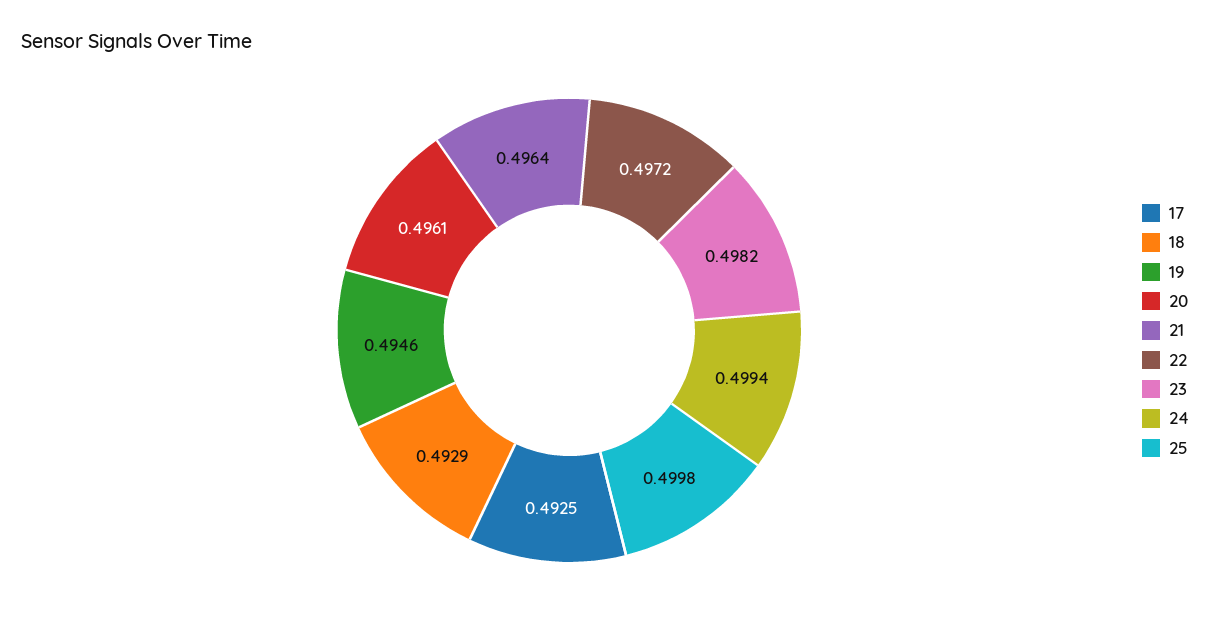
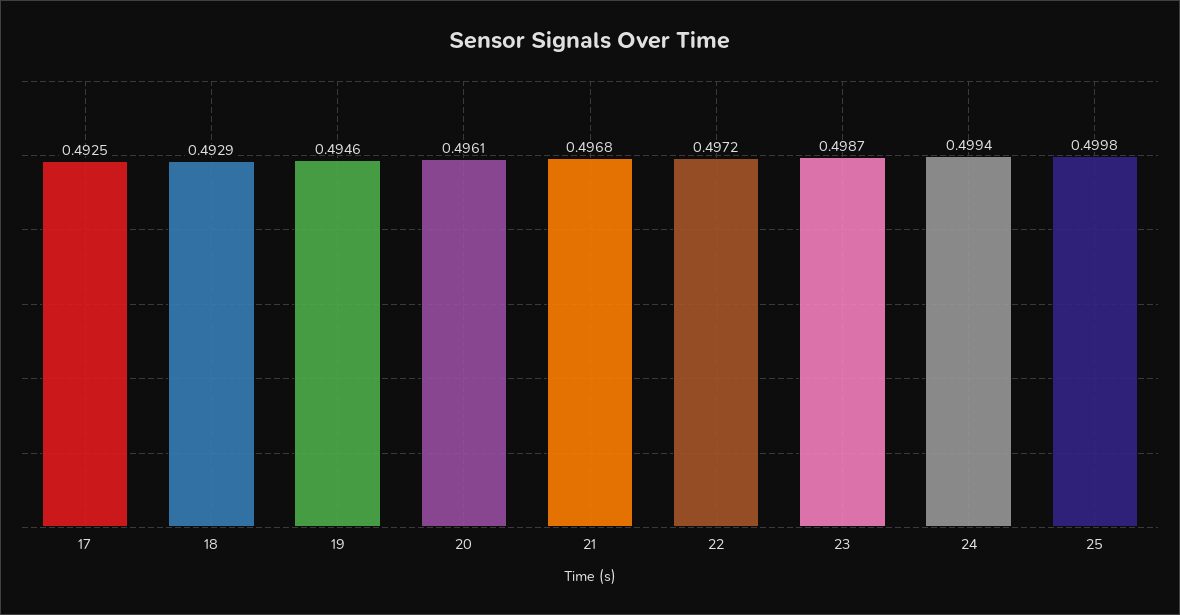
21: 0.4964 -> 0.4968
23: 0.4982 -> 0.4987

